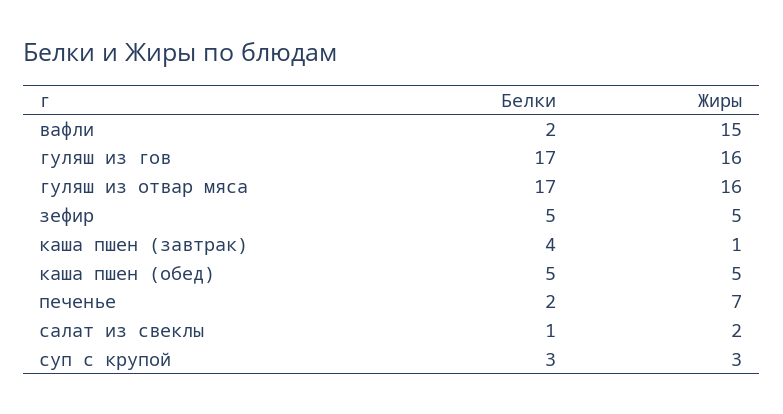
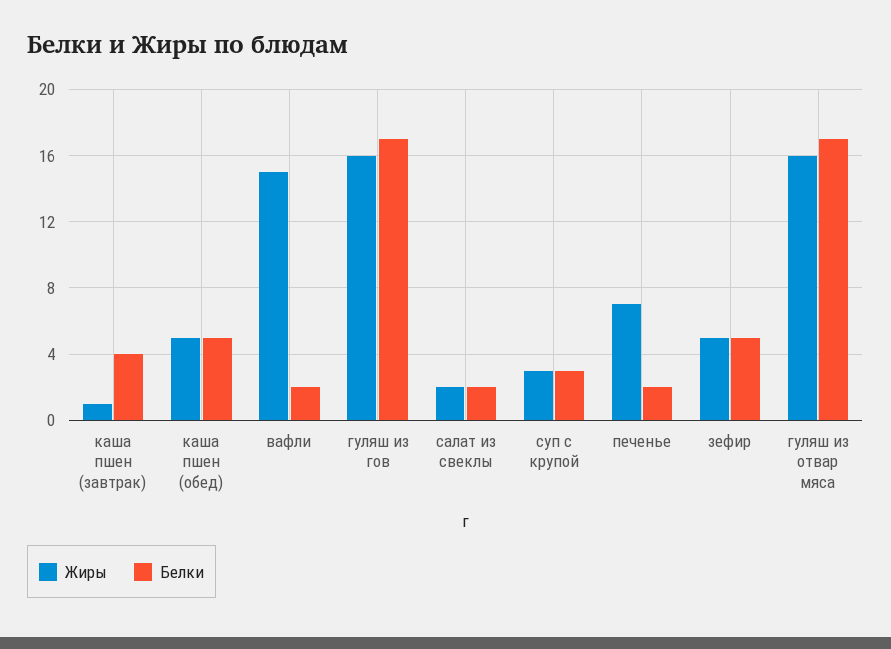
Белки, салат из свеклы: 1 -> 2

